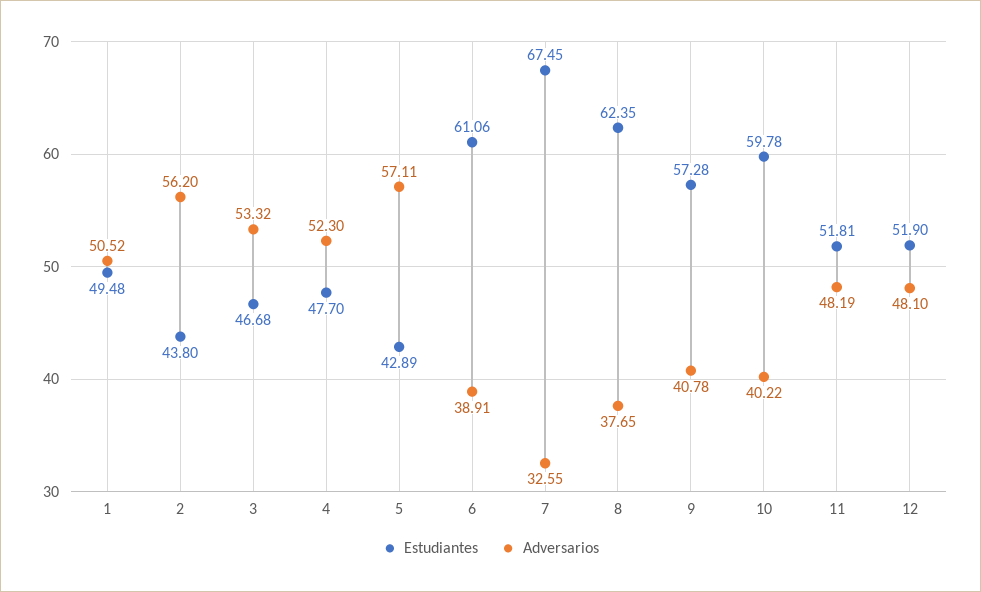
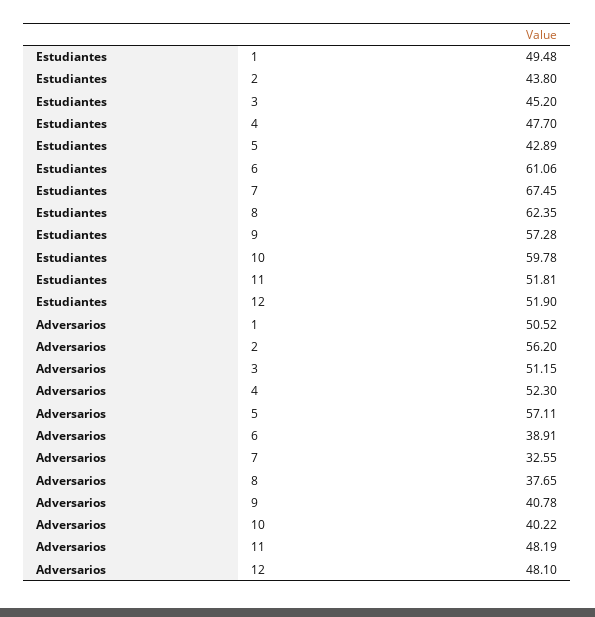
Estudiantes, 3: 46.68 -> 45.2
Adversarios, 3: 53.32 -> 51.15

